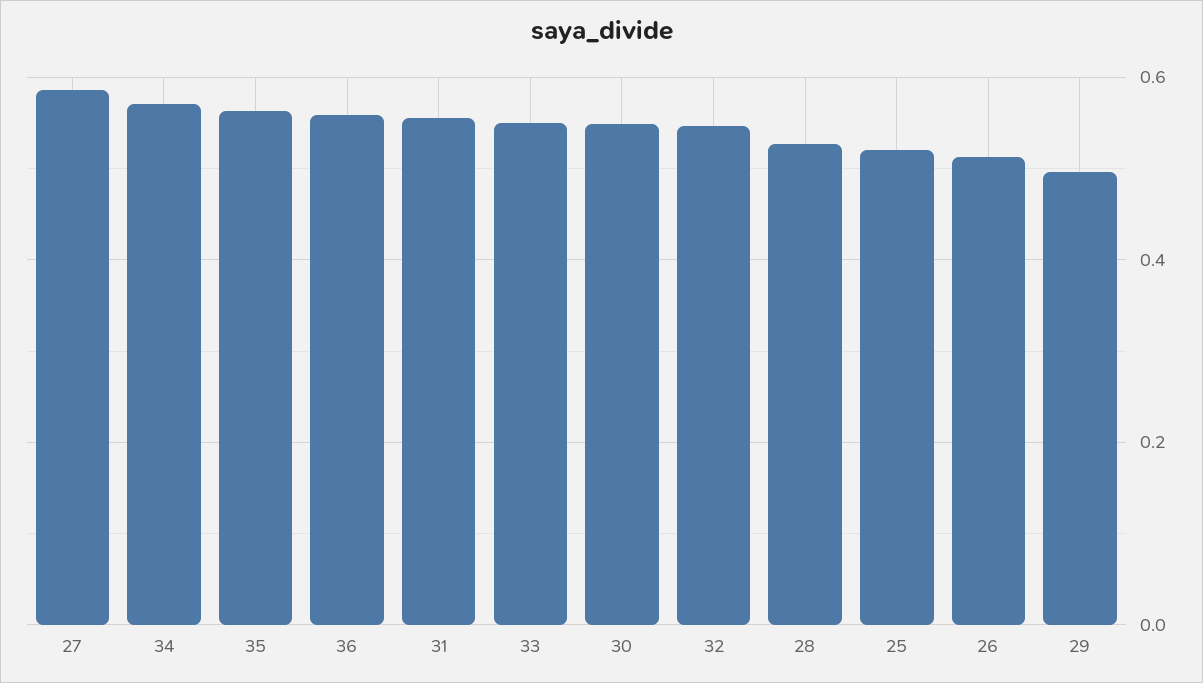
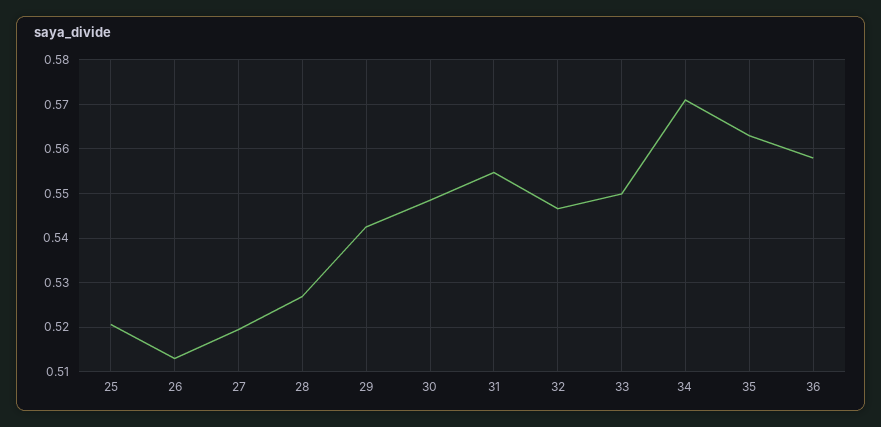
27: 0.58 -> 0.52
29: 0.5 -> 0.542

